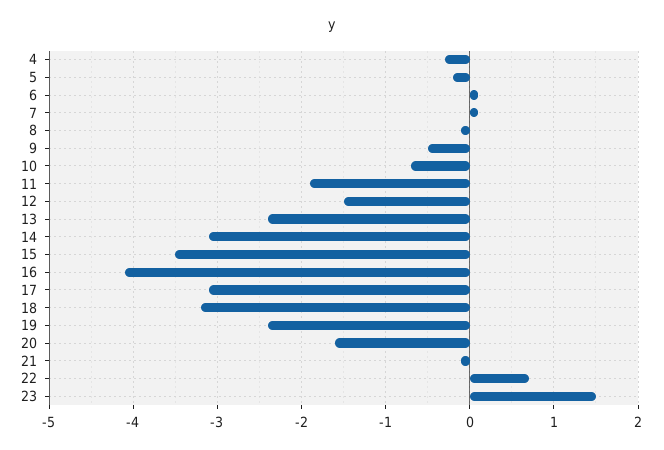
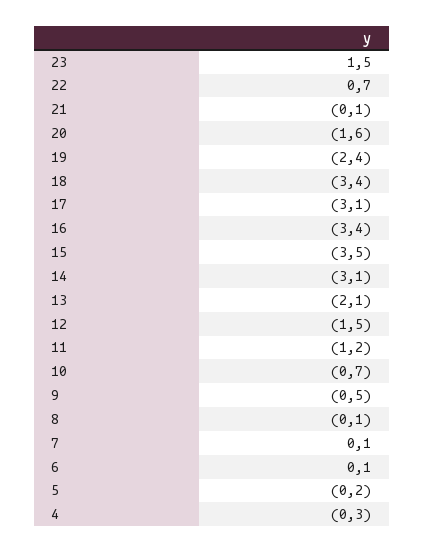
11: -1.9 -> -1.2
13: -2.4 -> -2.1
16: -4.1 -> -3.4
18: -3.2 -> -3.4

